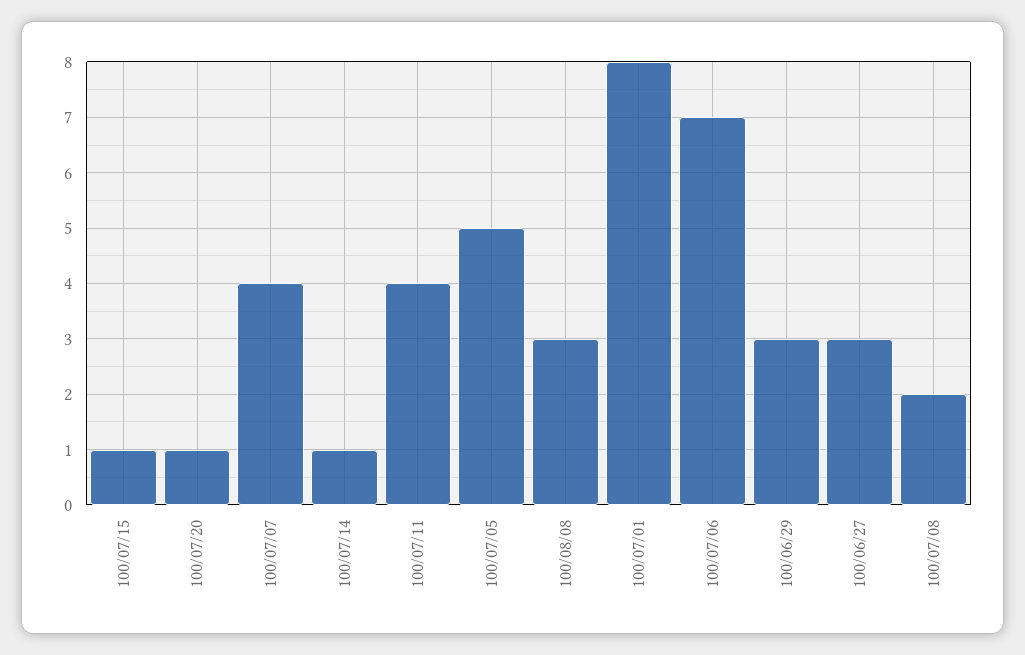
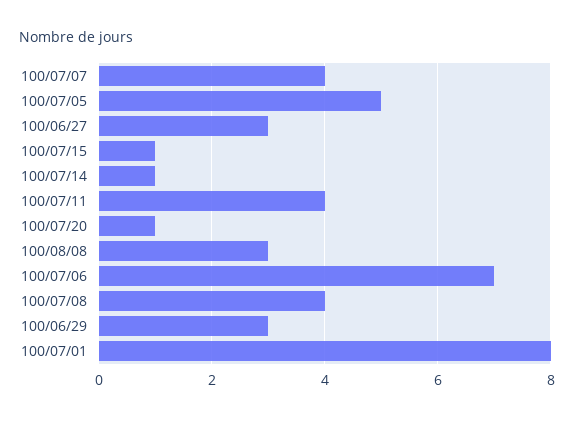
100/07/08: 2 -> 4

